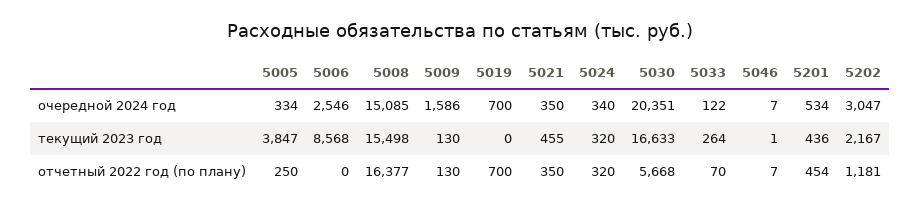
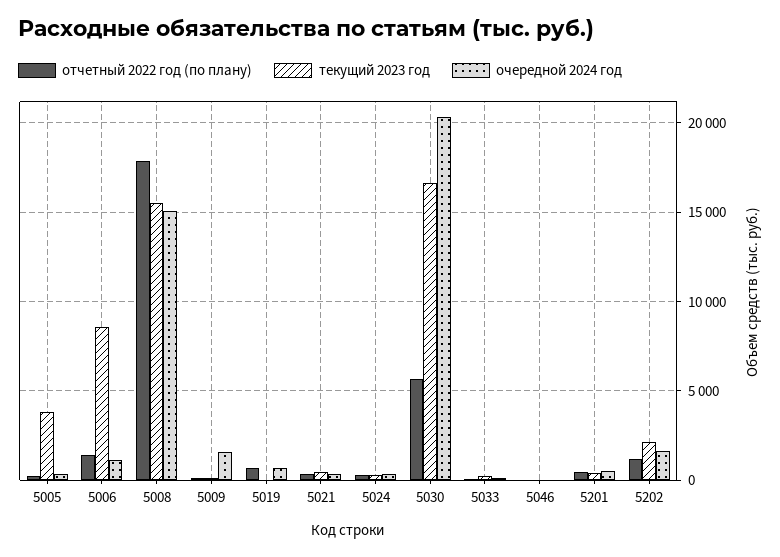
очередной 2024 год, 5006: 2546 -> 1000
очередной 2024 год, 5202: 3047 -> 1500
отчетный 2022 год (по плану), 5006: 0 -> 1500
отчетный 2022 год (по плану), 5008: 16377 -> 18000

